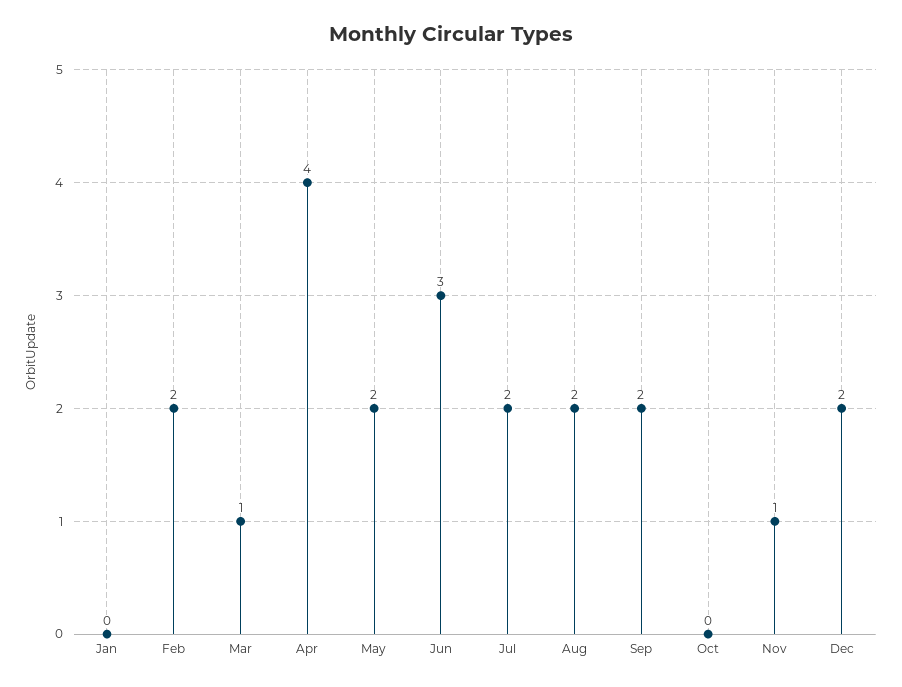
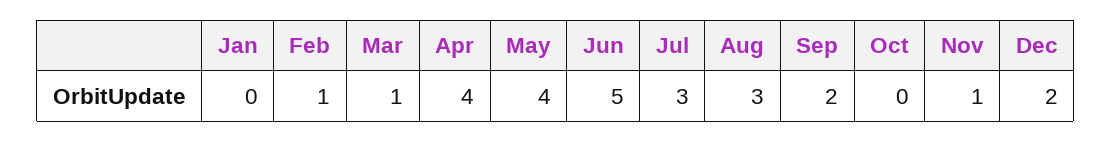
Feb: 2 -> 1
May: 2 -> 4
Jun: 3 -> 5
Jul: 2 -> 3
Aug: 2 -> 3

